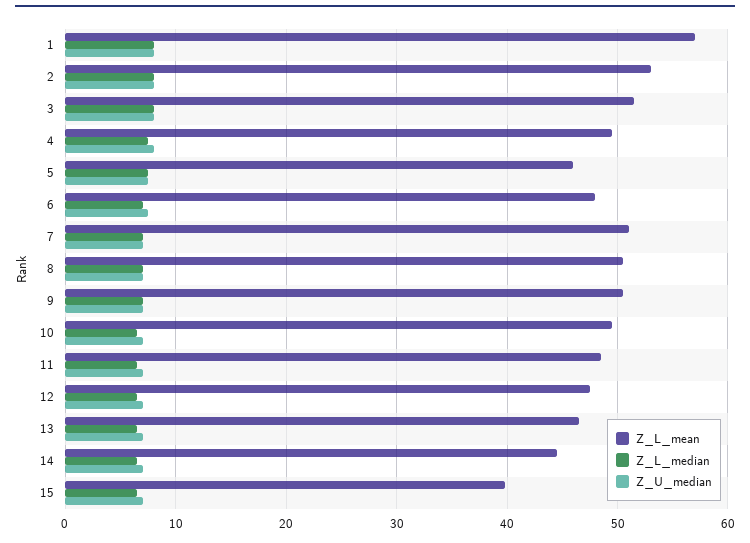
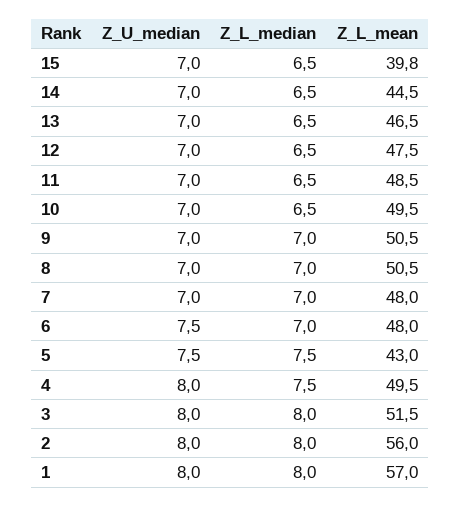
Z_L_mean, 2: 53 -> 56
Z_L_mean, 5: 46 -> 43
Z_L_mean, 7: 51 -> 48

